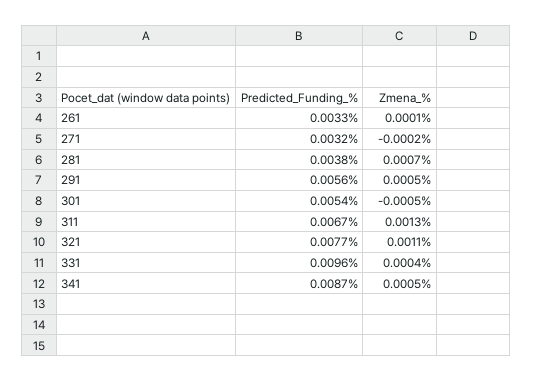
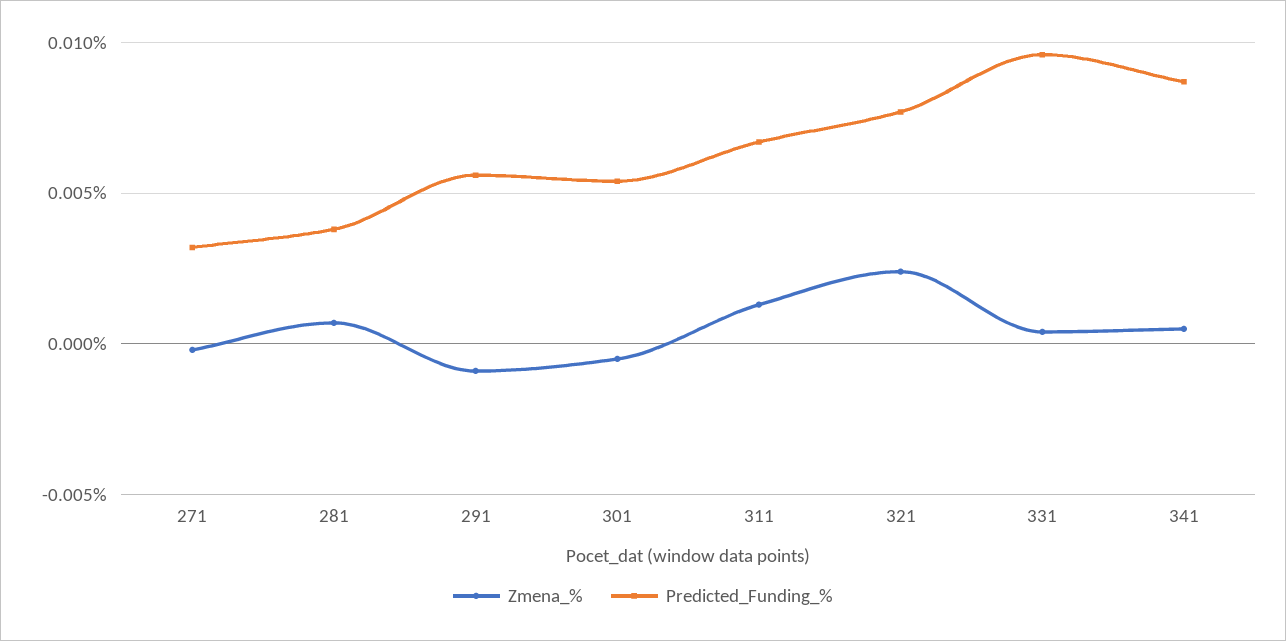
Predicted_Funding_%, 261: 0.0033 -> none
Zmena_%, 261: 0.0001 -> none
Zmena_%, 291: 0.0005 -> -0.001
Zmena_%, 321: 0.0011 -> 0.0025

